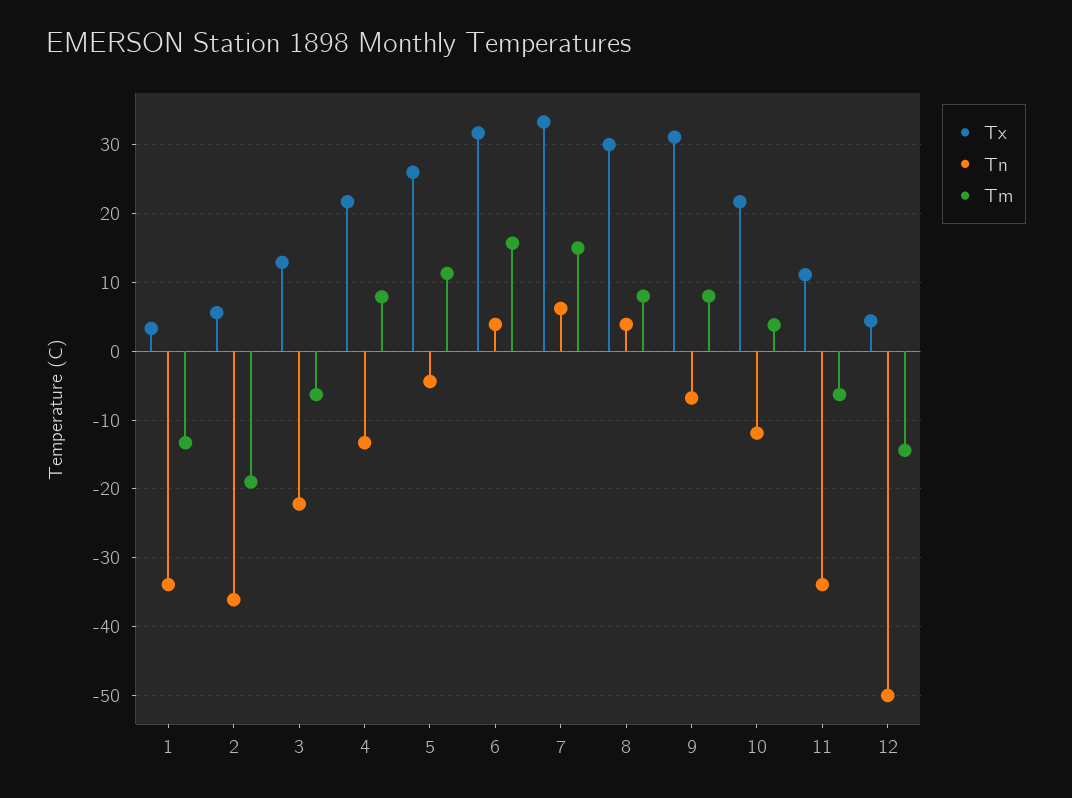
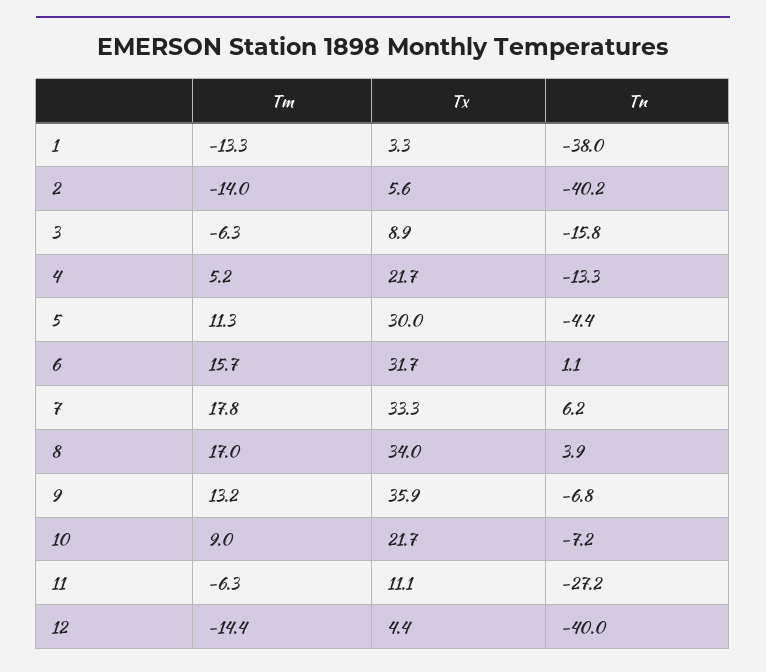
Tn, 1: -34 -> -38
Tn, 2: -36 -> -40.2
Tm, 2: -19 -> -14
Tx, 3: 13 -> 8.9
Tn, 3: -22 -> -15.8
Tm, 4: 8 -> 5.2
Tx, 5: 26 -> 30
Tn, 6: 4 -> 1.1
Tm, 7: 15 -> 17.8
Tx, 8: 30 -> 34
Tm, 8: 8 -> 17
Tx, 9: 31 -> 35.9
Tm, 9: 8 -> 13.2
Tn, 10: -12 -> -7.2
Tm, 10: 4 -> 9
Tn, 11: -34 -> -27.2
Tn, 12: -50 -> -40

